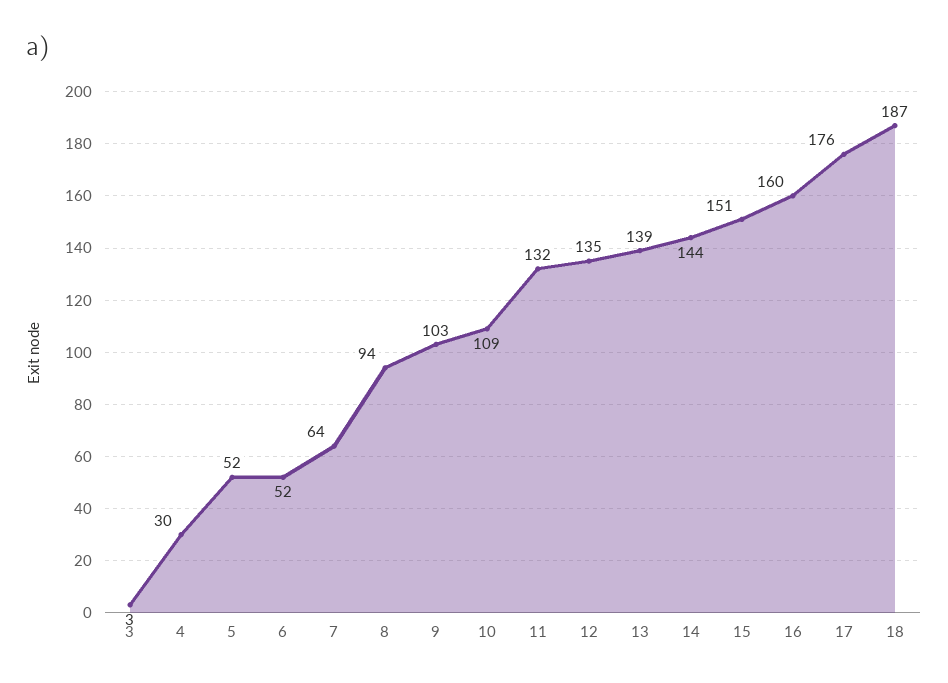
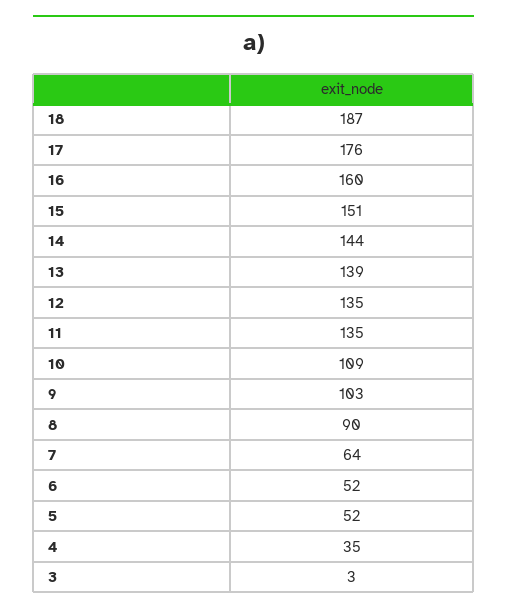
4: 30 -> 35
8: 94 -> 90
11: 132 -> 135

